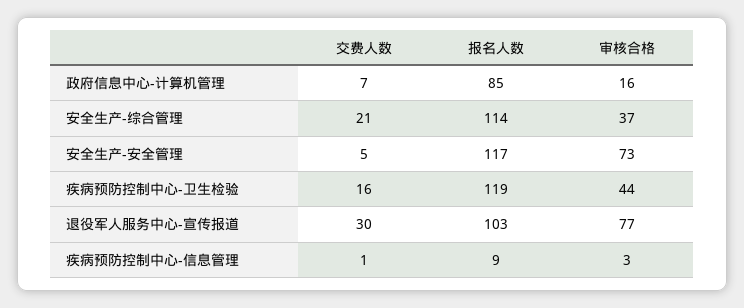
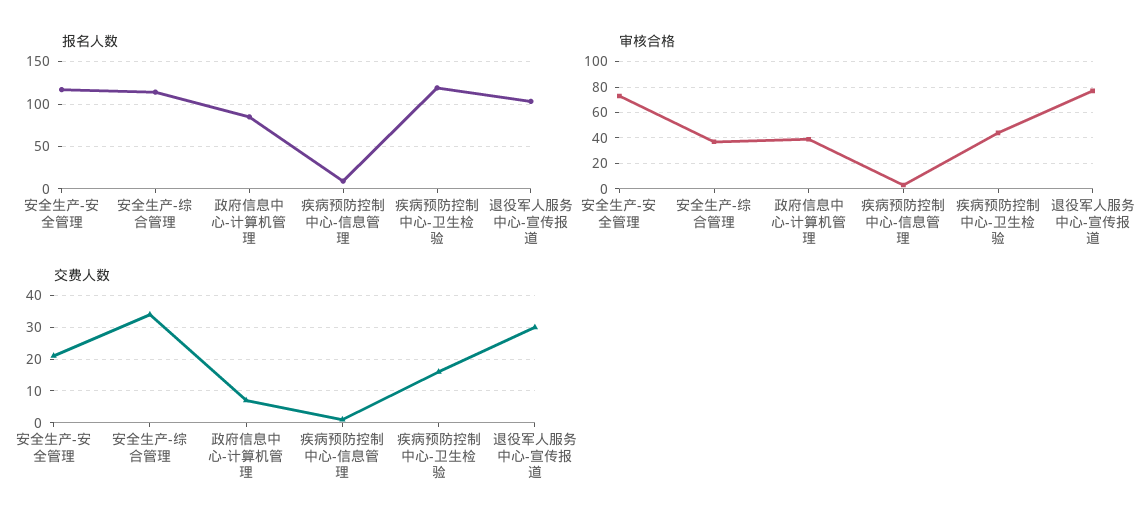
审核合格, 政府信息中心-计算机管理: 16 -> 40
交费人数, 安全生产-综合管理: 21 -> 35
交费人数, 安全生产-安全管理: 5 -> 20

